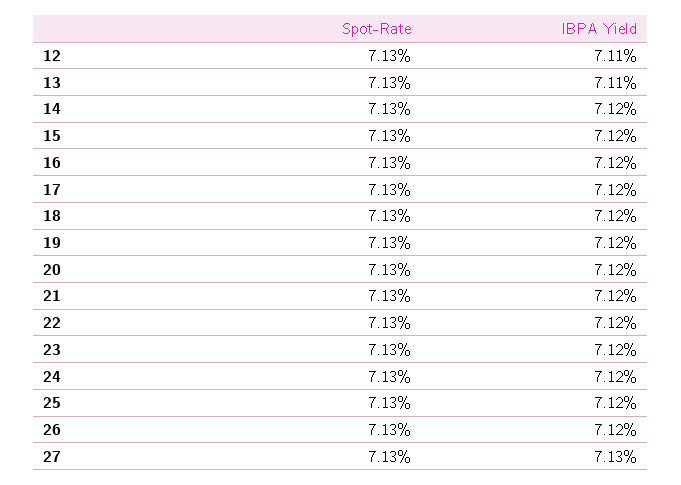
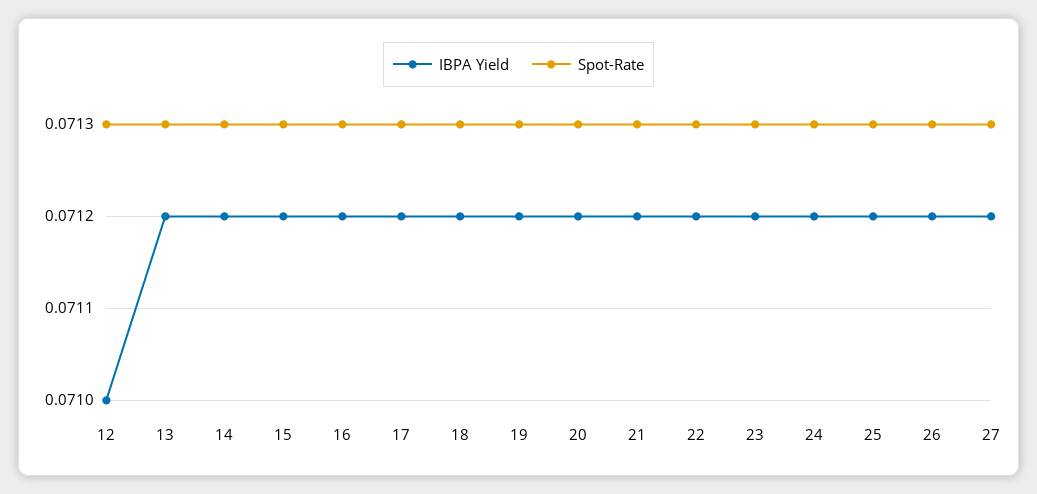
IBPA Yield, 12: 0.0711 -> 0.071
IBPA Yield, 13: 0.0711 -> 0.0712
IBPA Yield, 27: 0.0713 -> 0.0712

